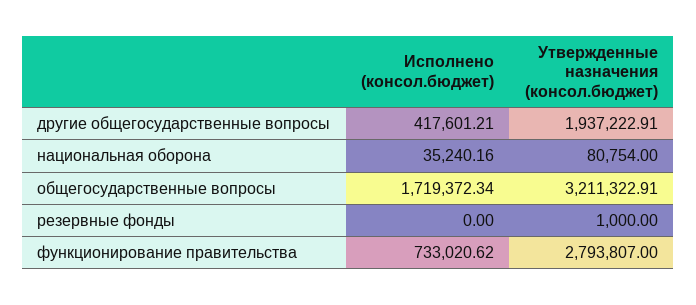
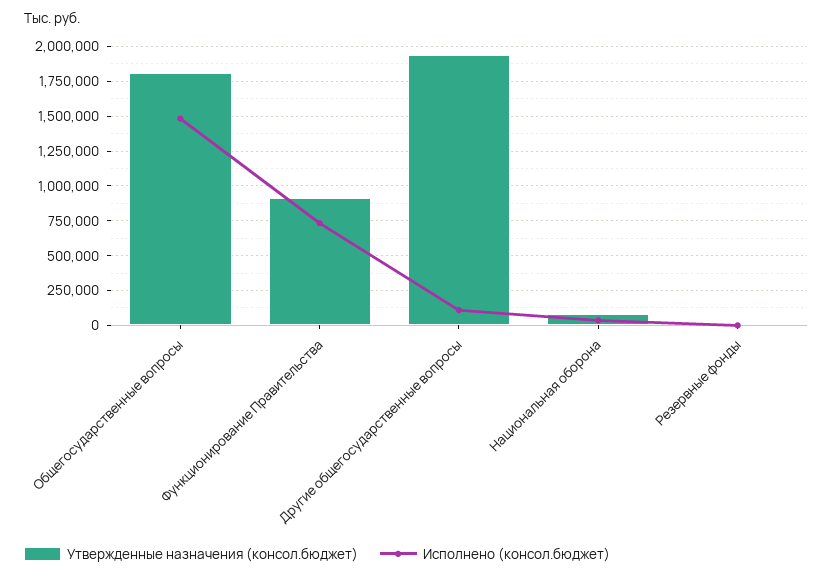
Исполнено (консол.бюджет), другие общегосударственные вопросы: 417601.21 -> 100000
Исполнено (консол.бюджет), общегосударственные вопросы: 1719372.34 -> 1500000
Утвержденные назначения (консол.бюджет), общегосударственные вопросы: 3211322.91 -> 1800000
Утвержденные назначения (консол.бюджет), функционирование правительства: 2793807 -> 900000

